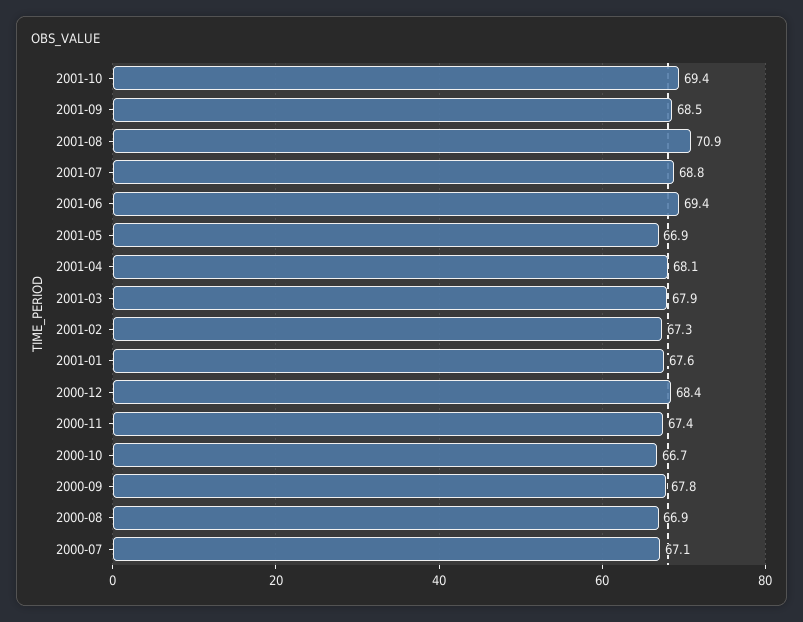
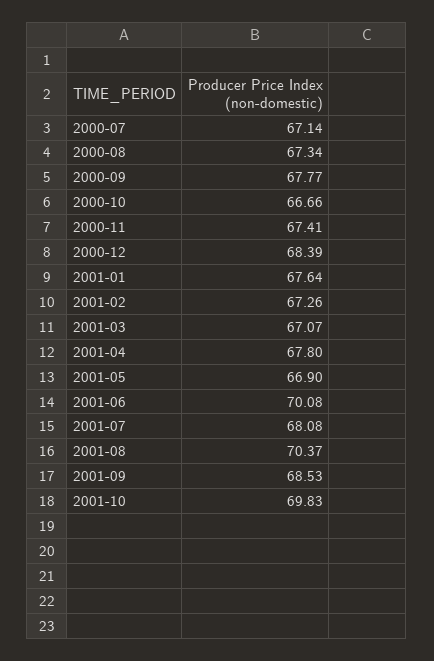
2001-10: 69.4 -> 69.83
2001-08: 70.9 -> 70.37
2001-07: 68.8 -> 68.08
2001-06: 69.4 -> 70.08
2001-04: 68.1 -> 67.8
2001-03: 67.9 -> 67.07
2000-08: 66.9 -> 67.34

